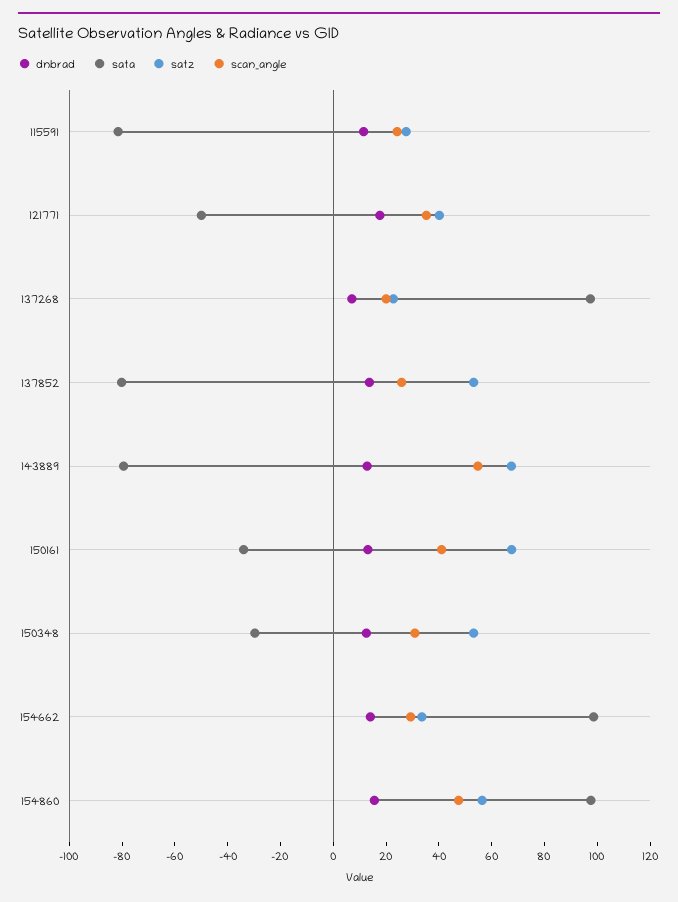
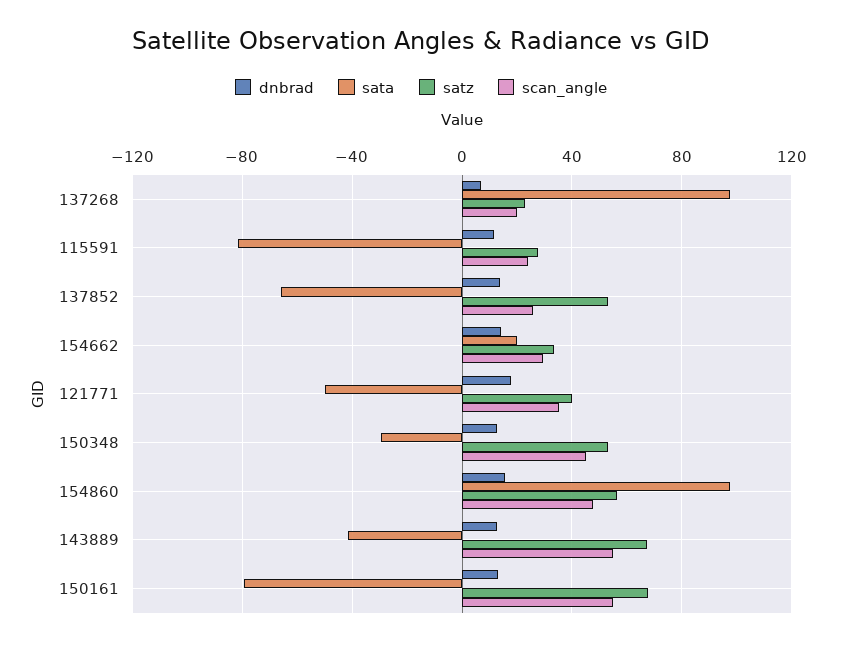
sata, 137852: -80 -> -65
sata, 143889: -80 -> -40
sata, 150161: -35 -> -80
scan_angle, 150161: 40 -> 55
scan_angle, 150348: 30 -> 45
sata, 154662: 100 -> 20

